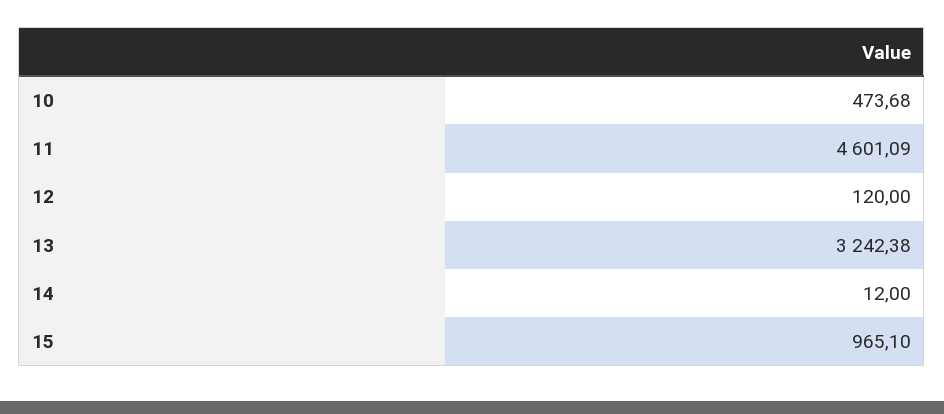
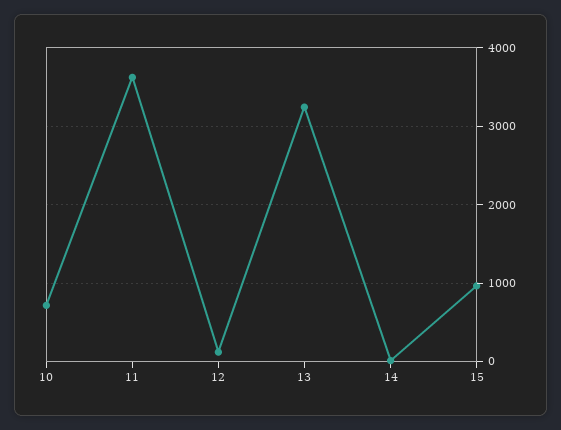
10: 473.68 -> 700
11: 4601.09 -> 3600

